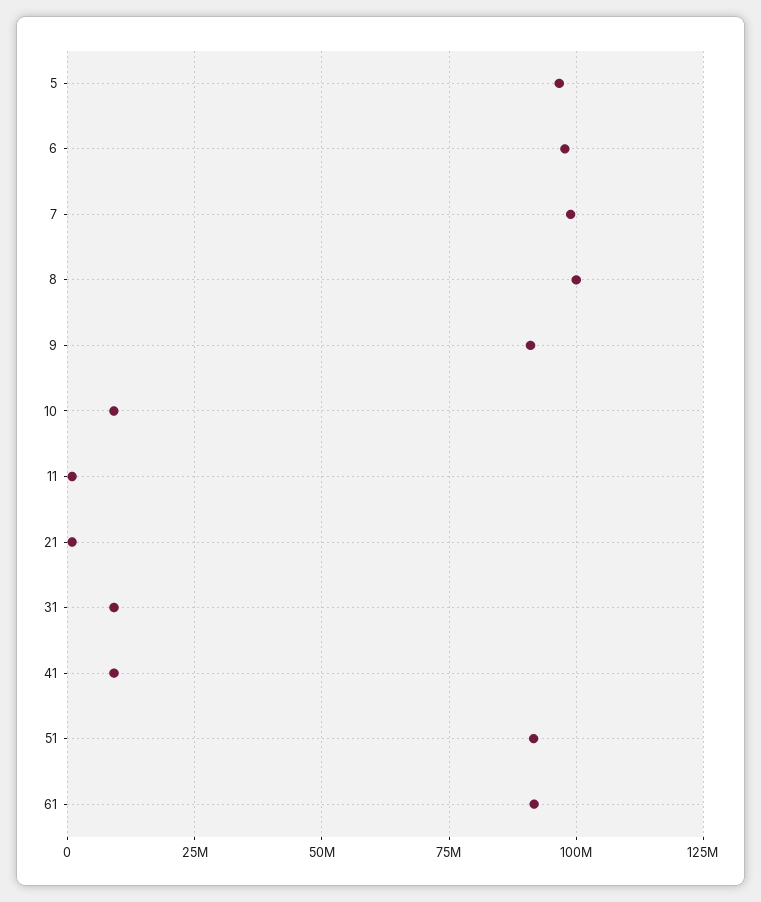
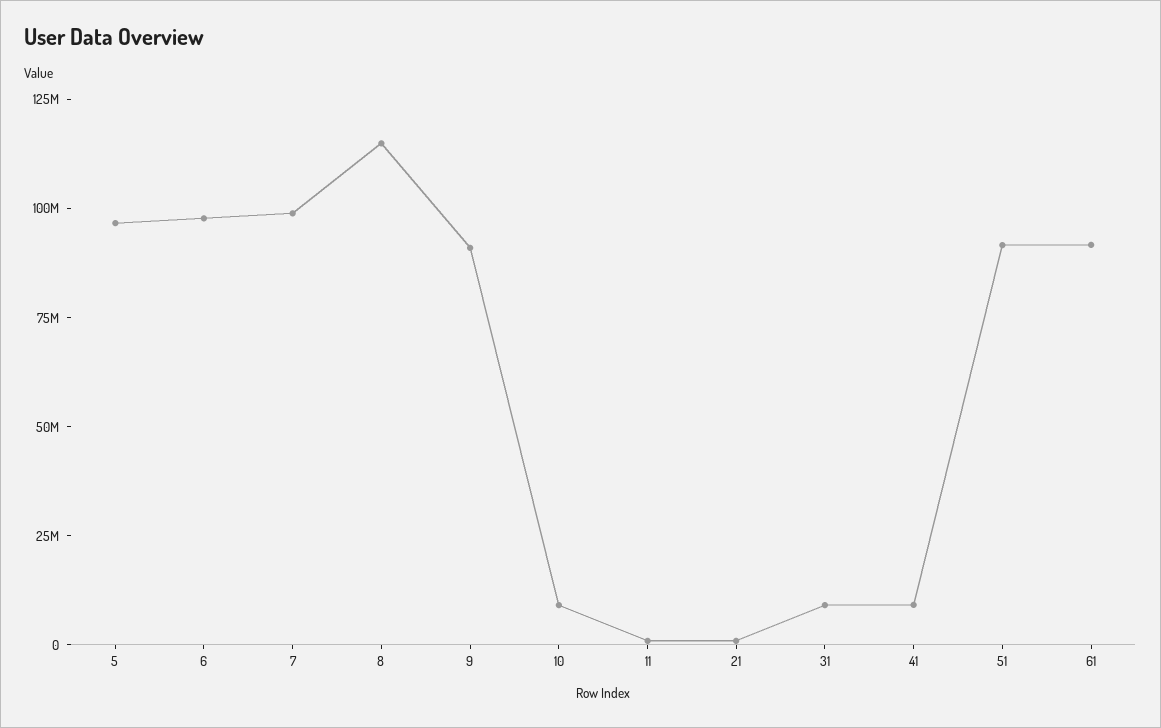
8: 100000000 -> 115000000

